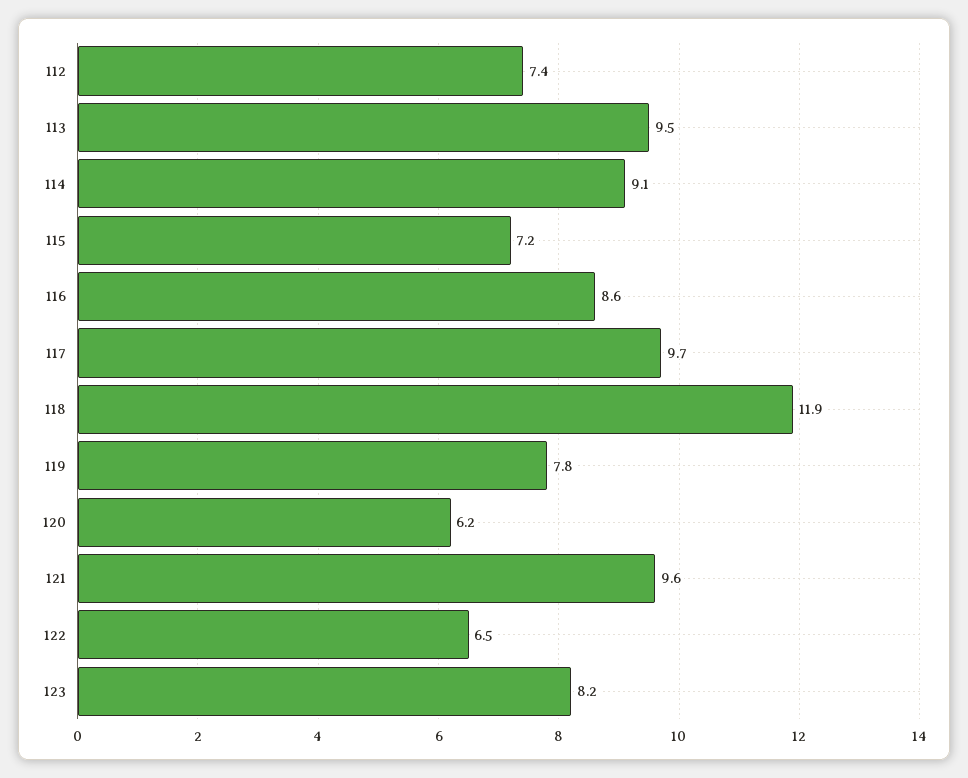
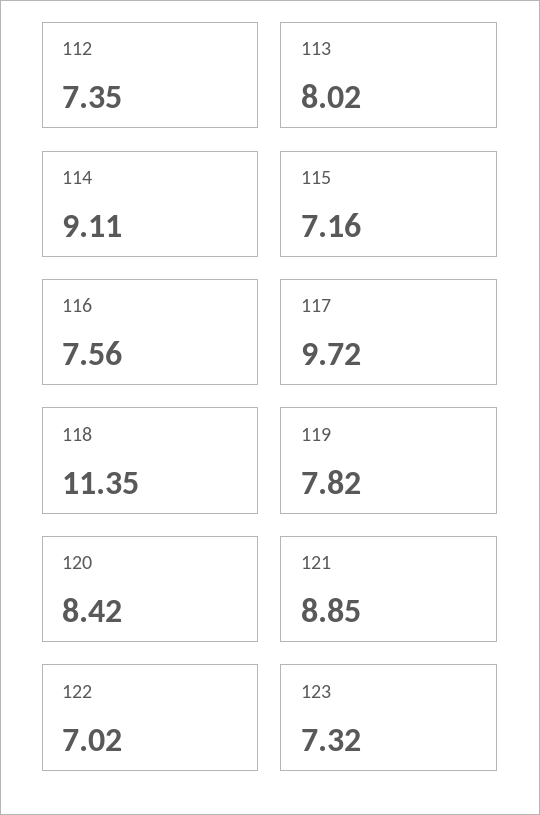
113: 9.5 -> 8.02
116: 8.6 -> 7.56
118: 11.9 -> 11.35
120: 6.2 -> 8.42
121: 9.6 -> 8.85
122: 6.5 -> 7.02
123: 8.2 -> 7.32

